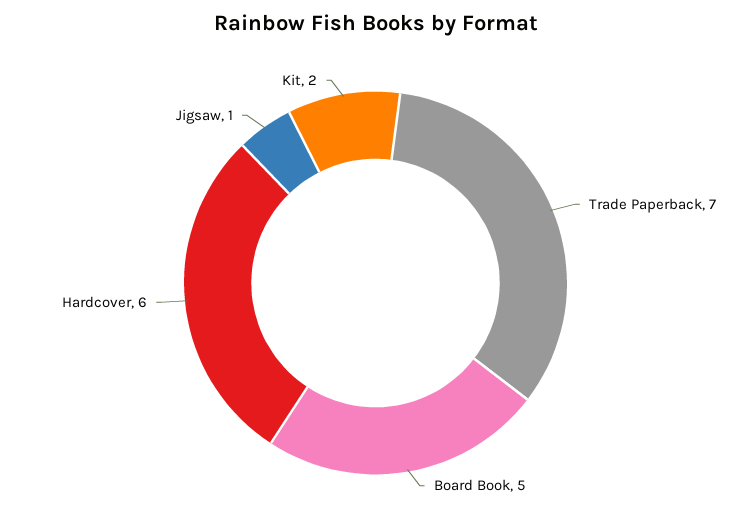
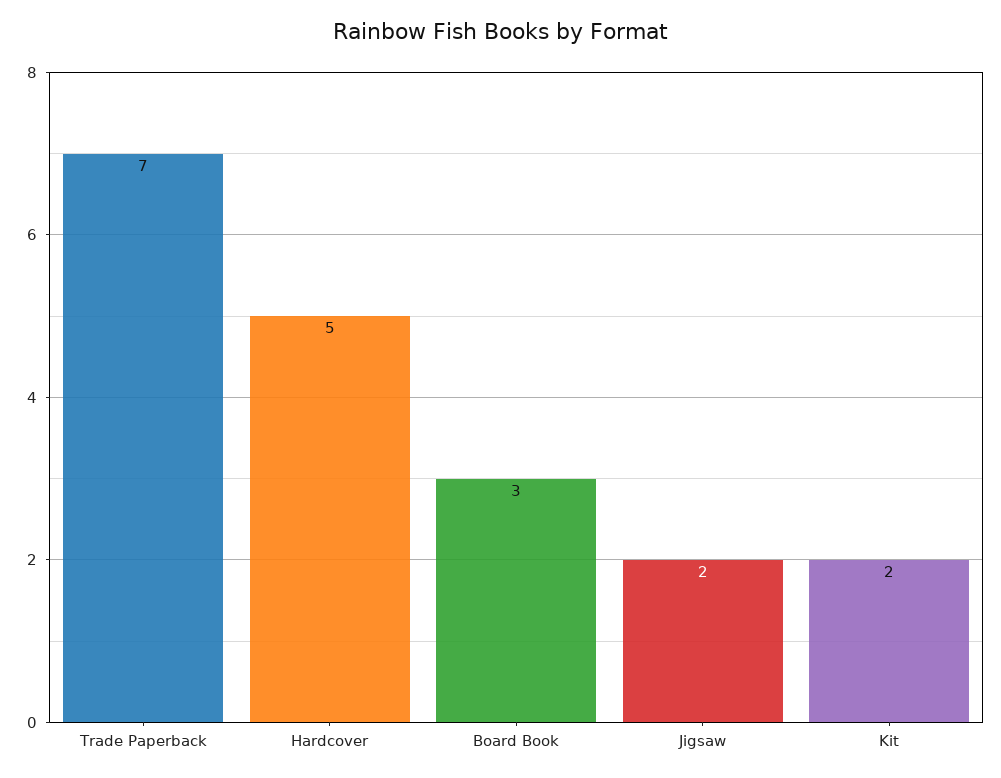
Board Book: 5 -> 3
Hardcover: 6 -> 5
Jigsaw: 1 -> 2

